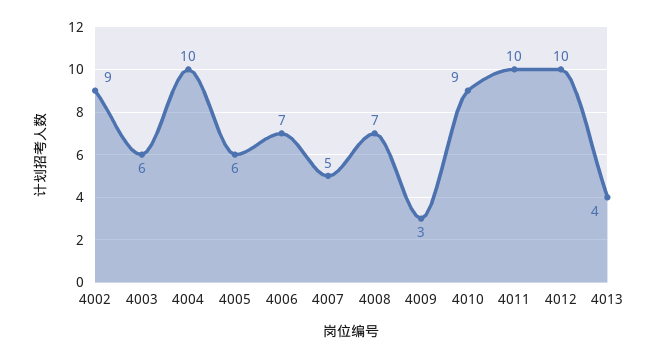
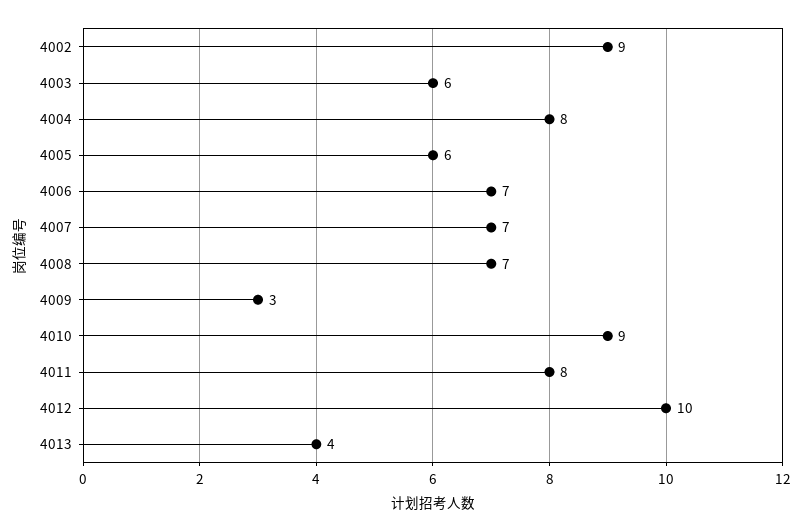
4004: 10 -> 8
4007: 5 -> 7
4011: 10 -> 8

